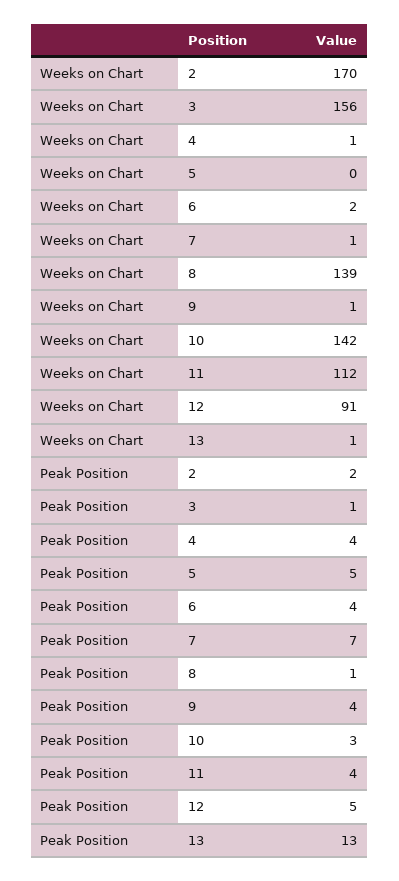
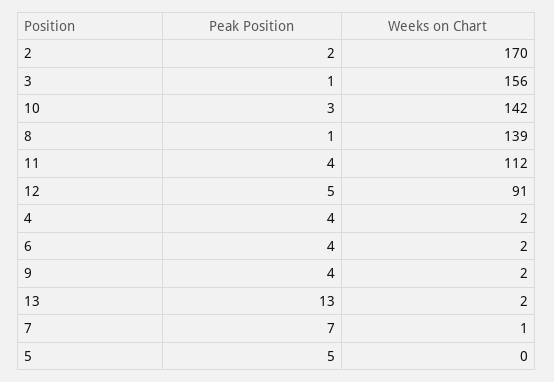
Weeks on Chart, 4: 1 -> 2
Weeks on Chart, 9: 1 -> 2
Weeks on Chart, 13: 1 -> 2

